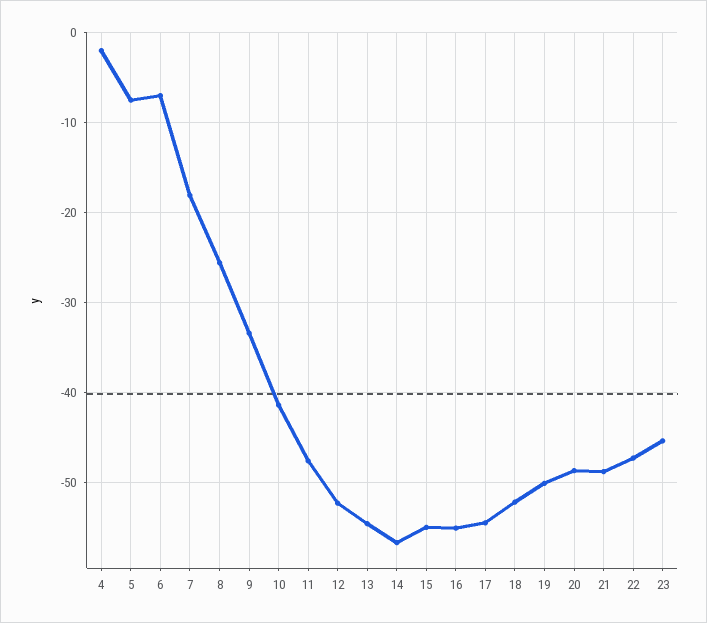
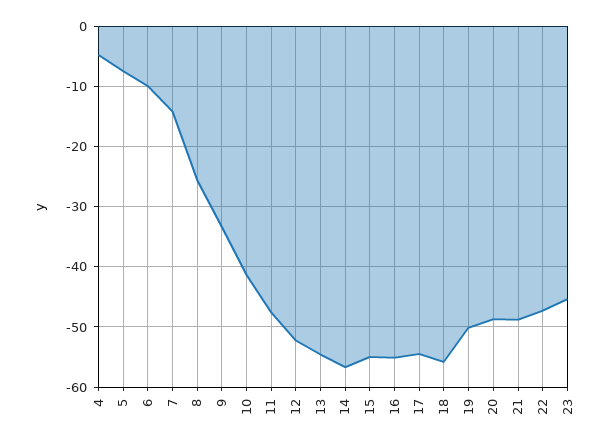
4: -2 -> -5
6: -7 -> -10
7: -18 -> -14
18: -52 -> -56

